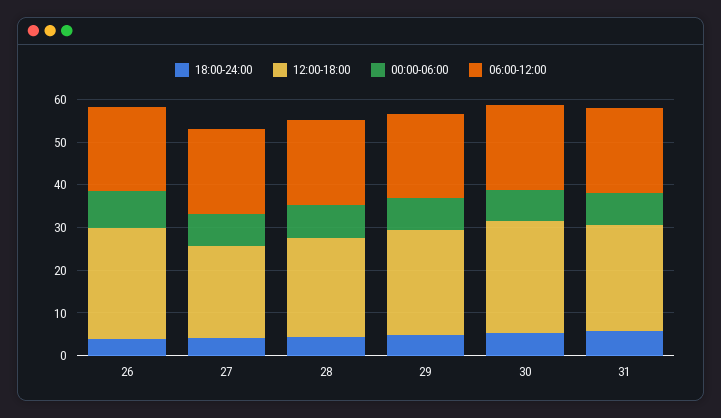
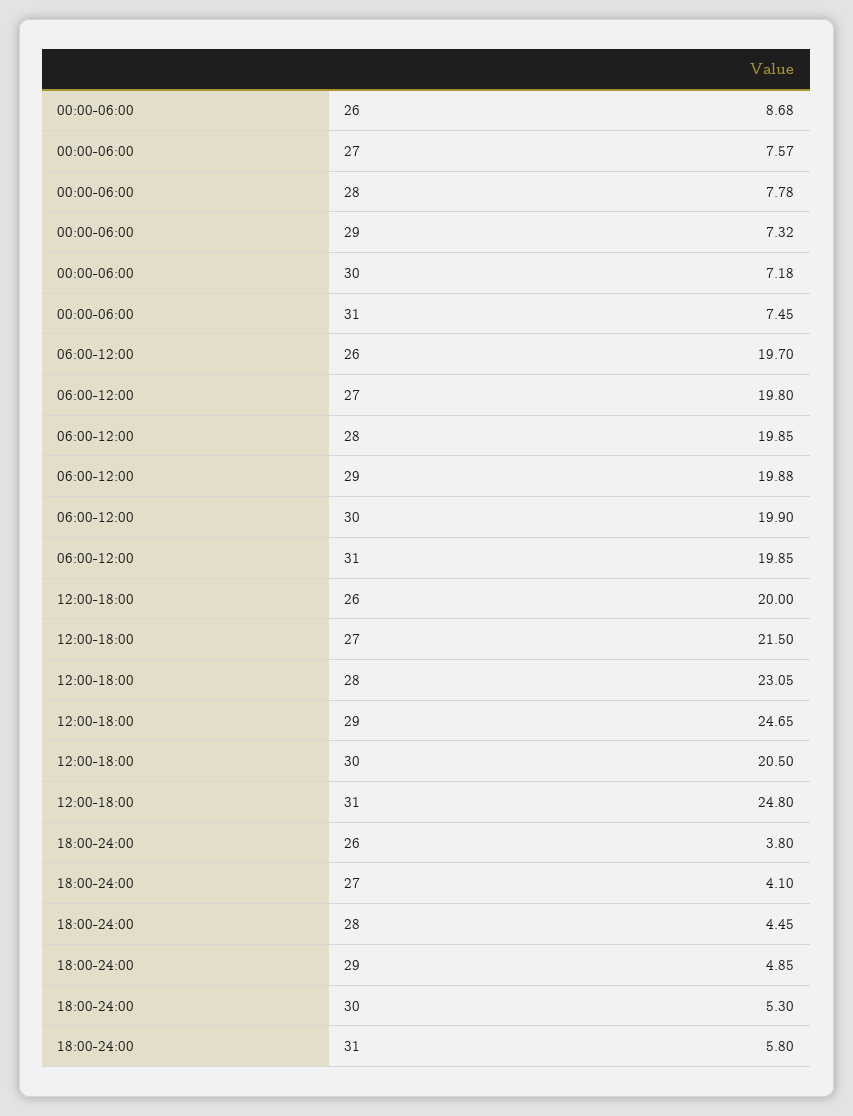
12:00-18:00, 26: 26 -> 20
12:00-18:00, 30: 26 -> 20.5

